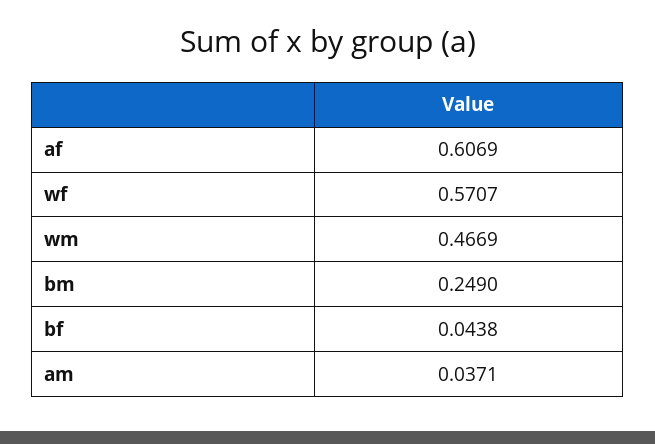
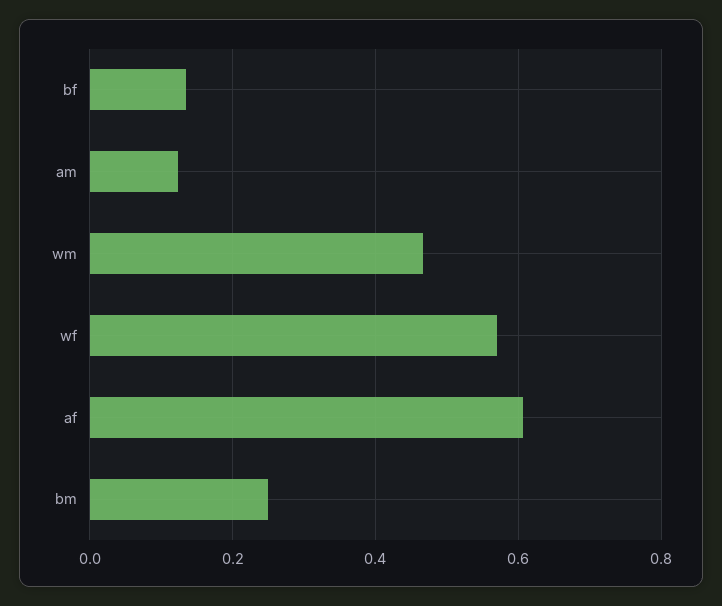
bf: 0.0438 -> 0.14
am: 0.0371 -> 0.12

